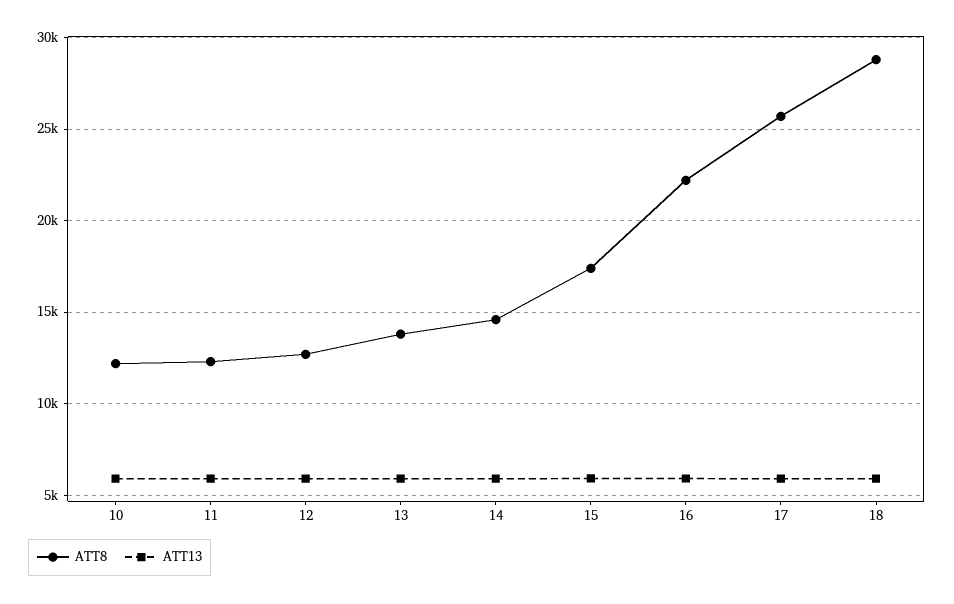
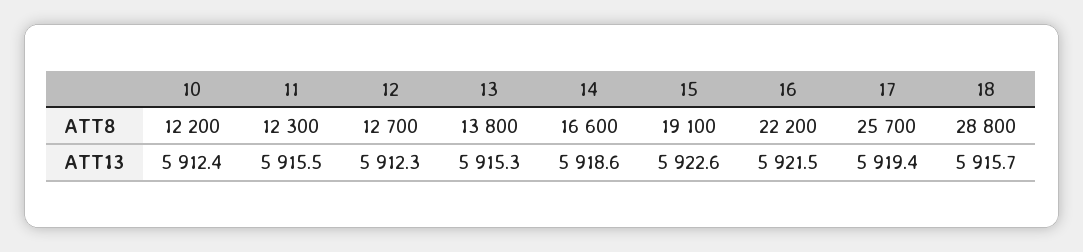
ATT8, 14: 14500 -> 16600
ATT8, 15: 17500 -> 19100

